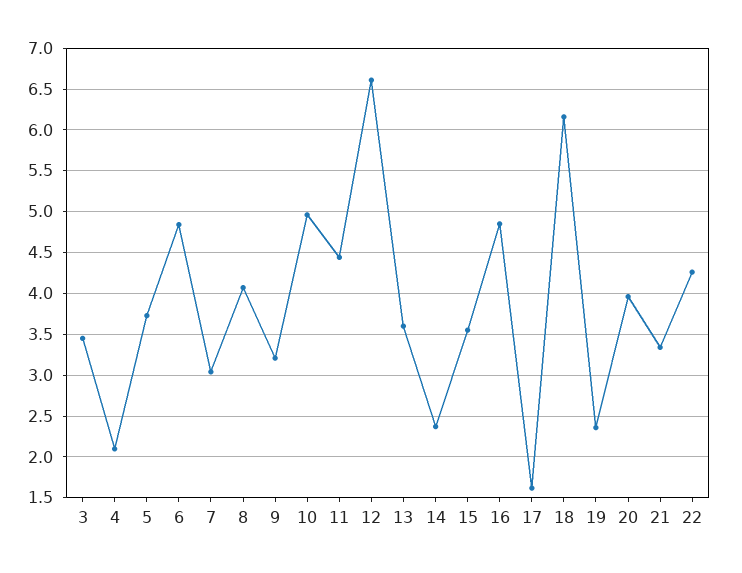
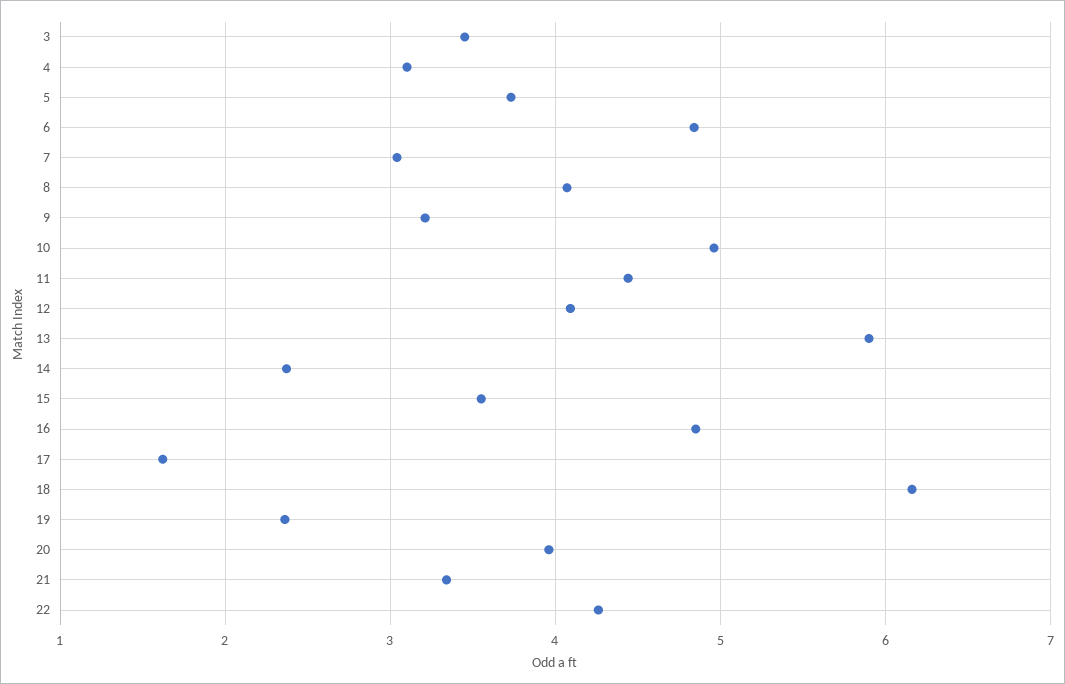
4: 2.1 -> 3.1
12: 6.6 -> 4.1
13: 3.6 -> 5.9

